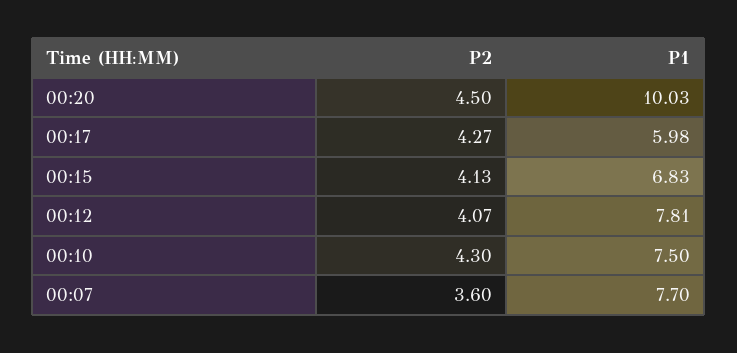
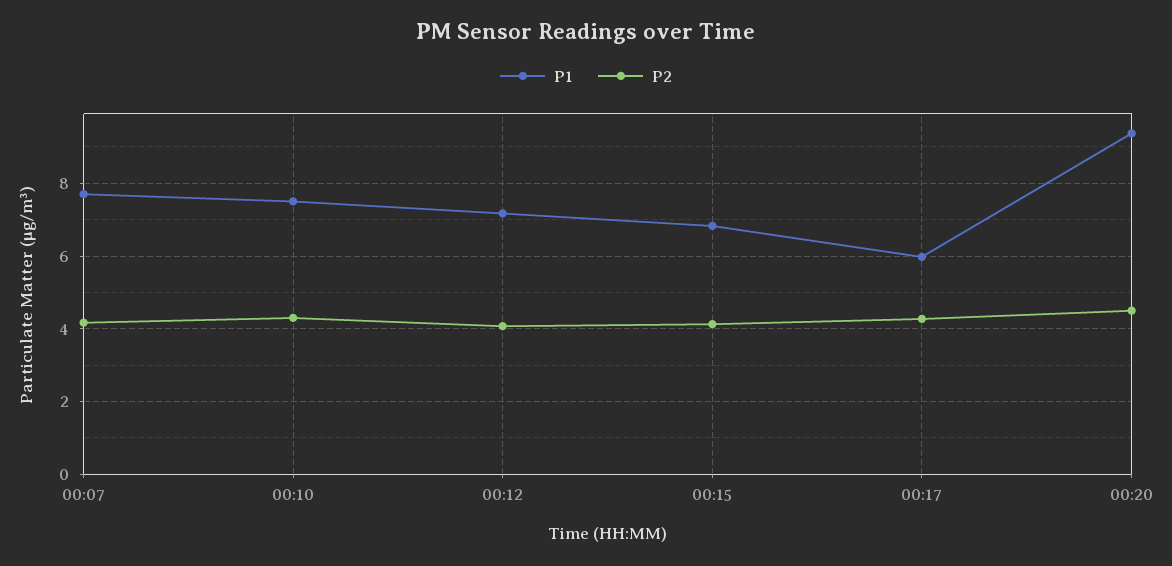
P1, 00:20: 10.03 -> 9.4
P1, 00:12: 7.81 -> 7.2
P2, 00:07: 3.6 -> 4.2

